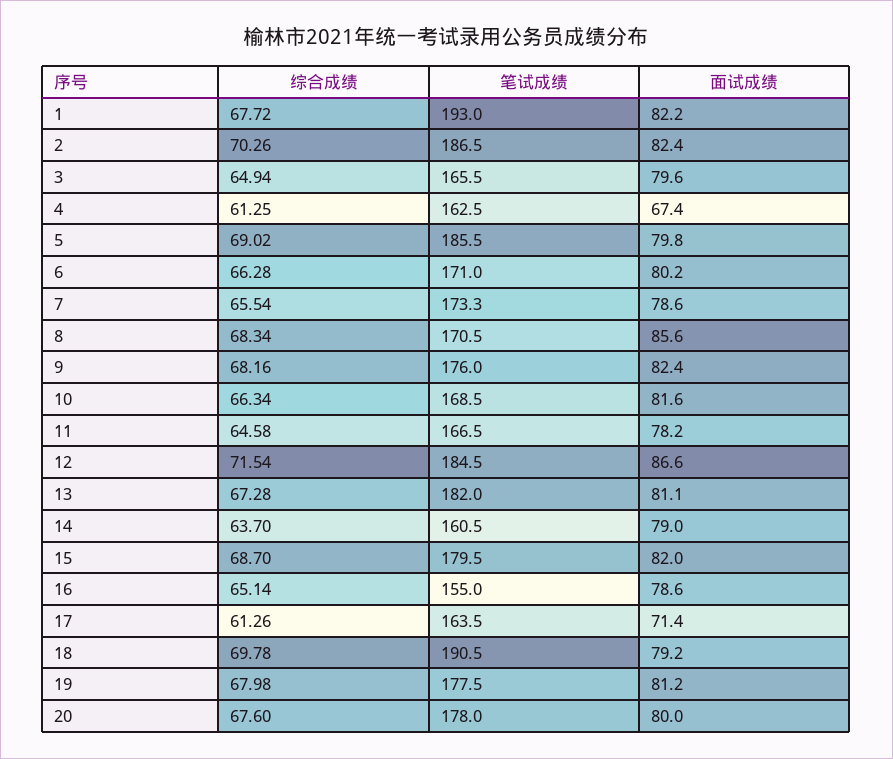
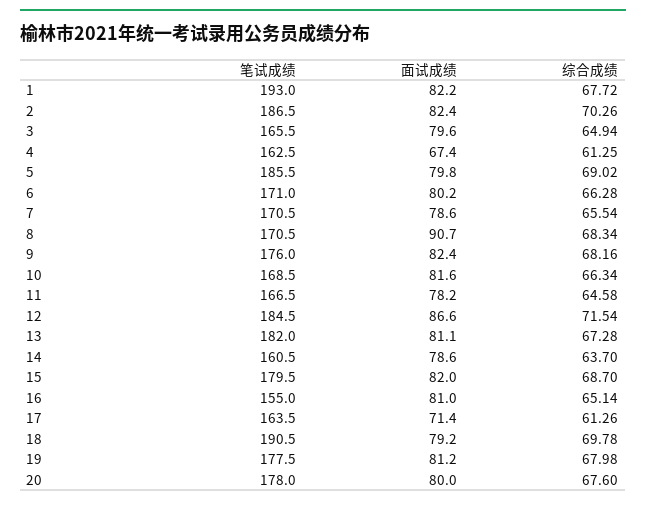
笔试成绩, 7: 173.3 -> 170.5
面试成绩, 8: 85.6 -> 90.7
面试成绩, 14: 79 -> 78.6
面试成绩, 16: 78.6 -> 81

